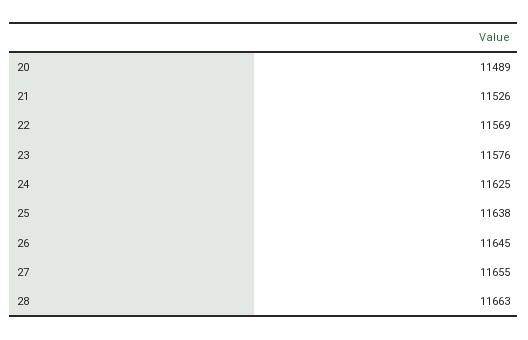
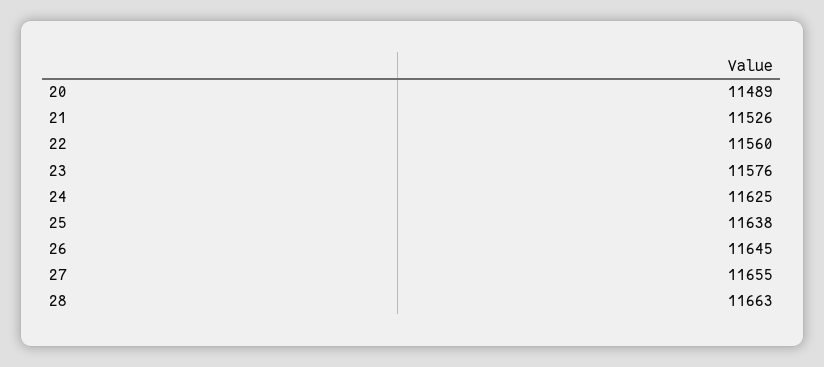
22: 11569 -> 11560

